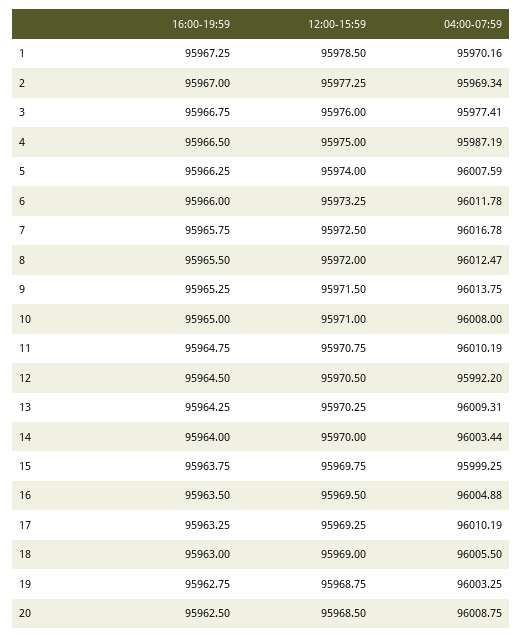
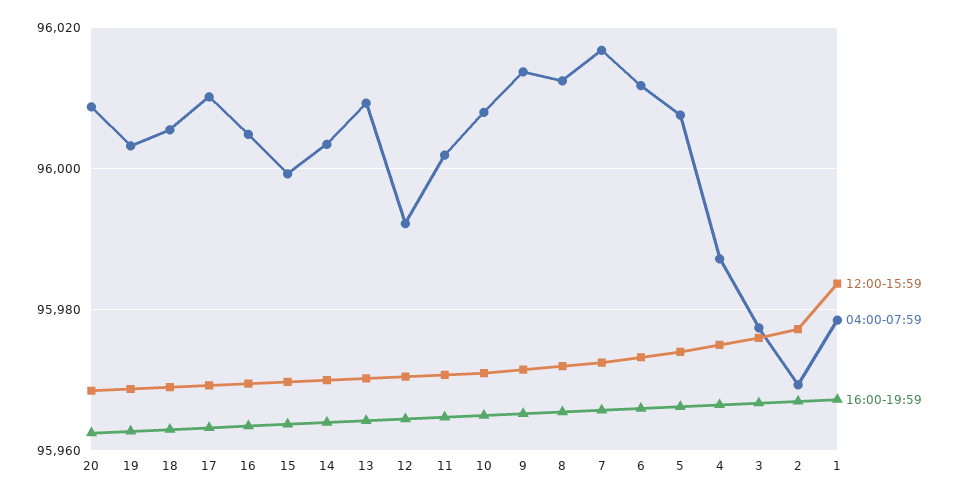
12:00-15:59, 1: 95978.5 -> 95984
04:00-07:59, 1: 95970.16 -> 95978
04:00-07:59, 11: 96010.19 -> 96002

